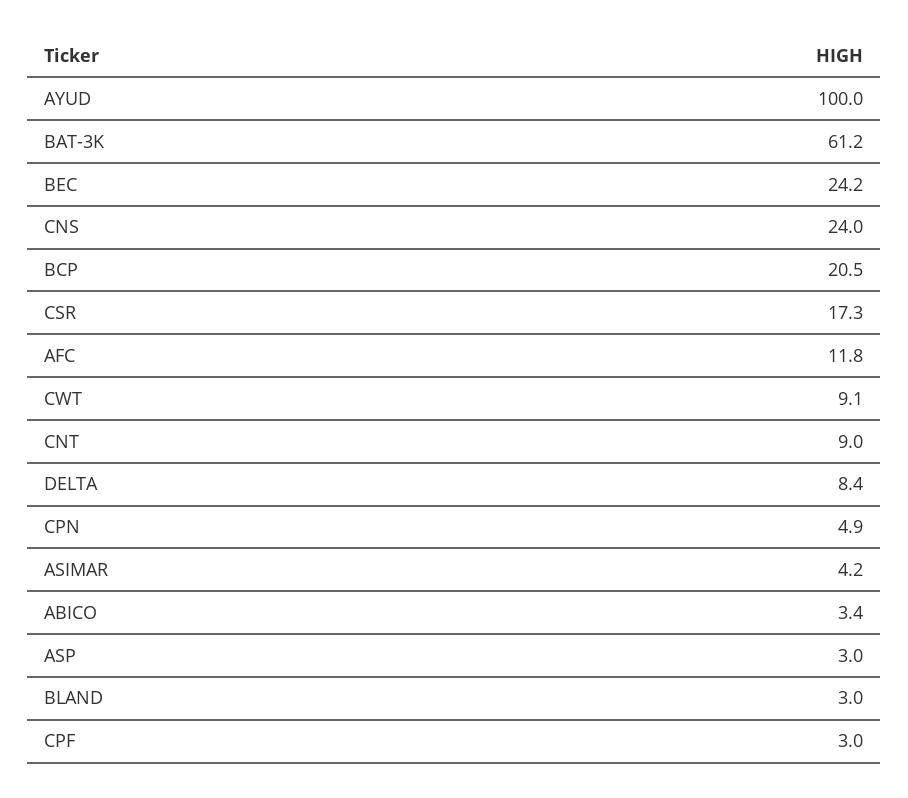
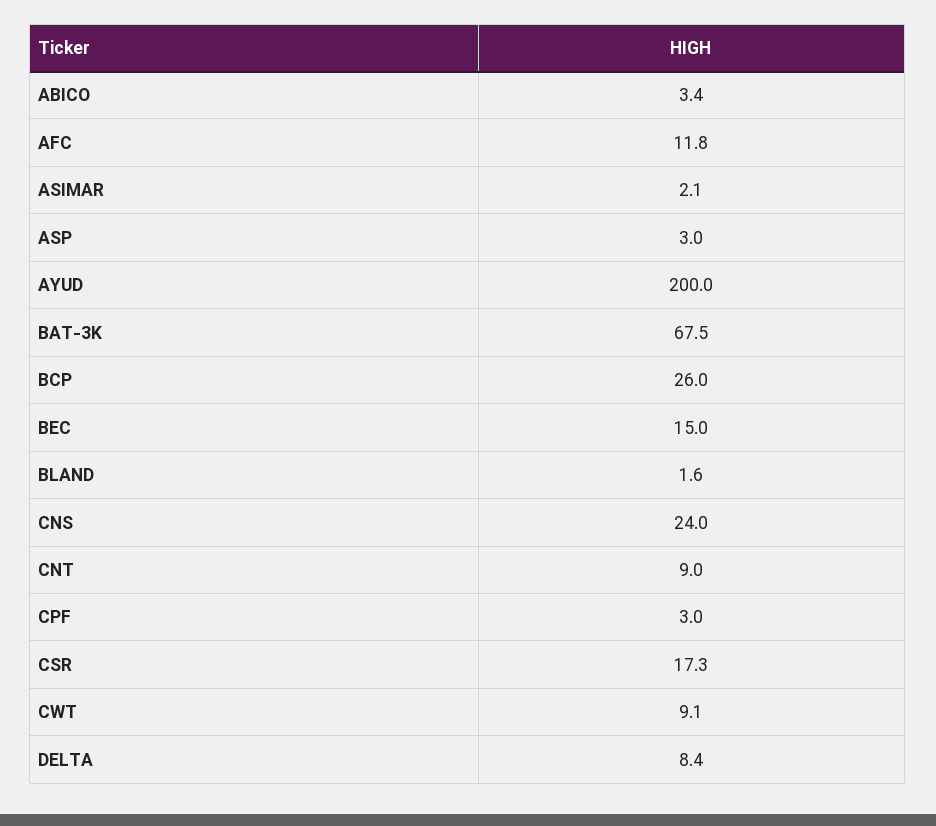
AYUD: 100 -> 200
BAT-3K: 61.2 -> 67.5
BEC: 24.2 -> 15
BCP: 20.5 -> 26
CPN: 4.9 -> none
ASIMAR: 4.2 -> 2.1
BLAND: 3 -> 1.6

